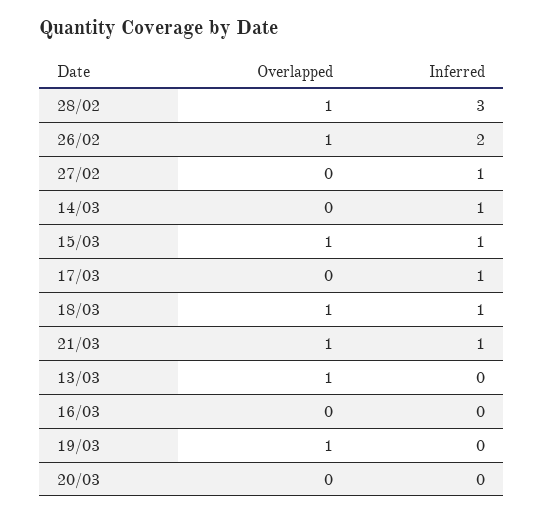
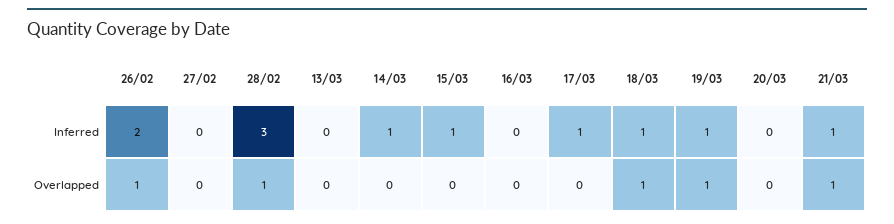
Inferred, 27/02: 1 -> 0
Overlapped, 15/03: 1 -> 0
Overlapped, 13/03: 1 -> 0
Inferred, 19/03: 0 -> 1

